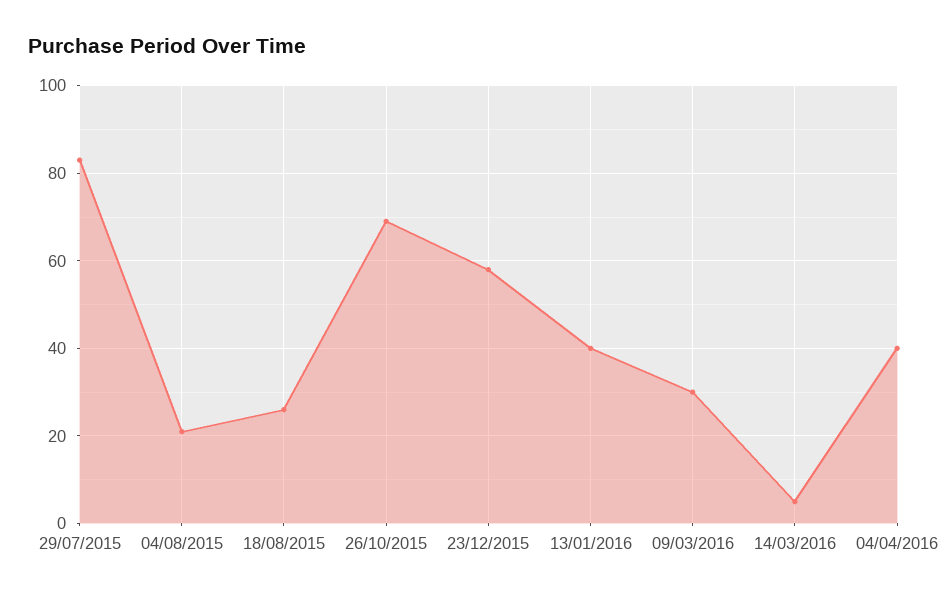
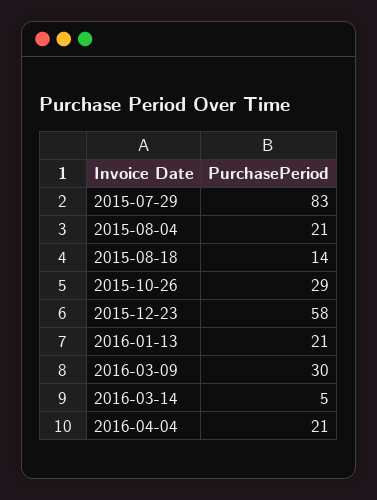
18/08/2015: 25 -> 14
26/10/2015: 70 -> 29
13/01/2016: 40 -> 21
04/04/2016: 40 -> 21

